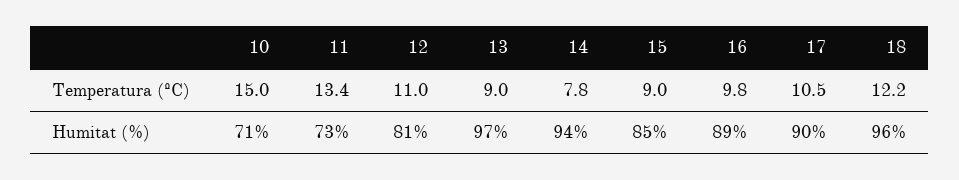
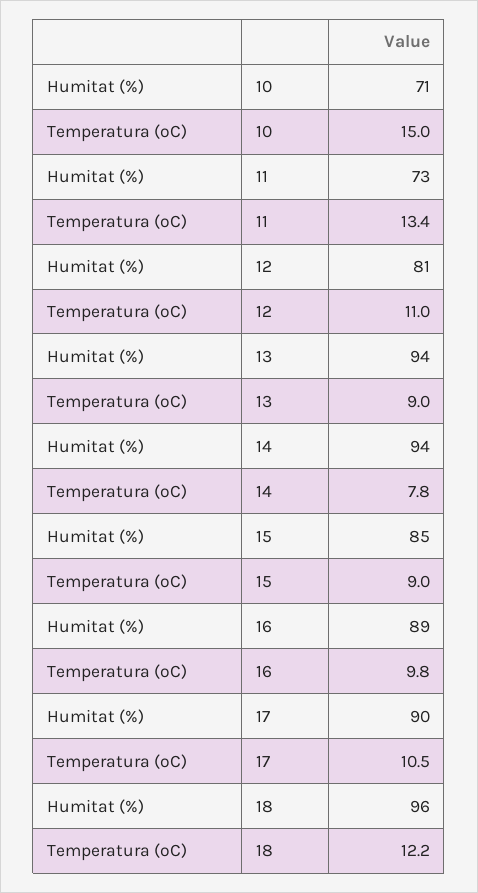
13, Humitat (%): 97 -> 94

